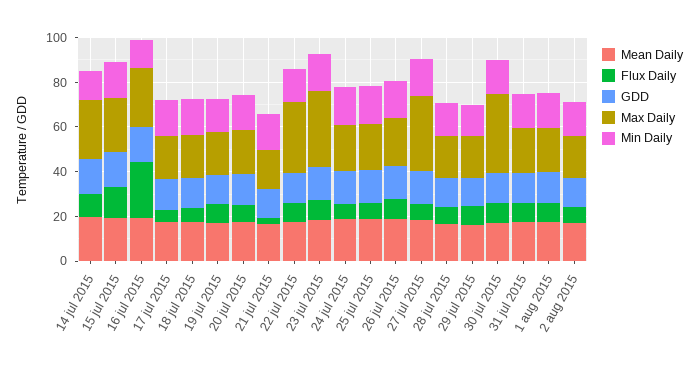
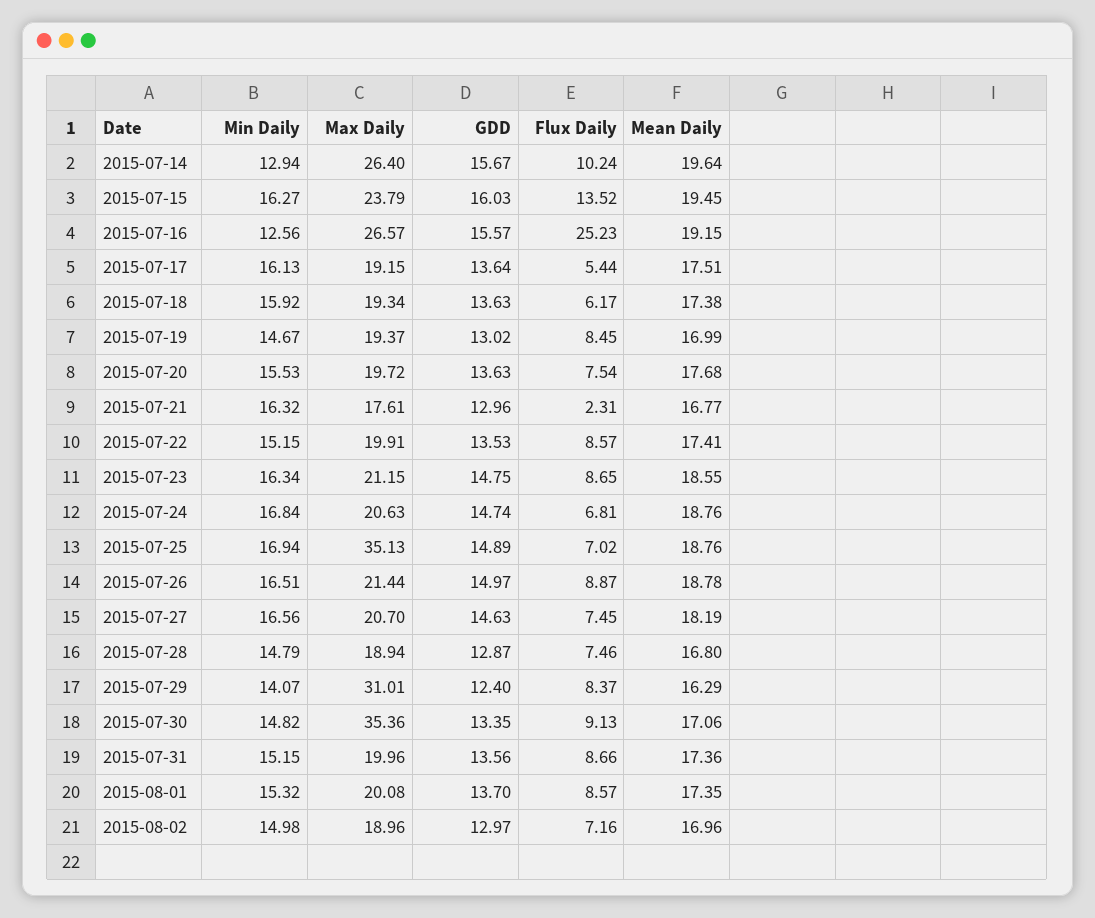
Max Daily, 22 jul 2015: 30 -> 19.91
Max Daily, 23 jul 2015: 35 -> 21.15
Max Daily, 25 jul 2015: 20 -> 35.13
Max Daily, 27 jul 2015: 35 -> 20.7
Max Daily, 29 jul 2015: 20 -> 31.01

